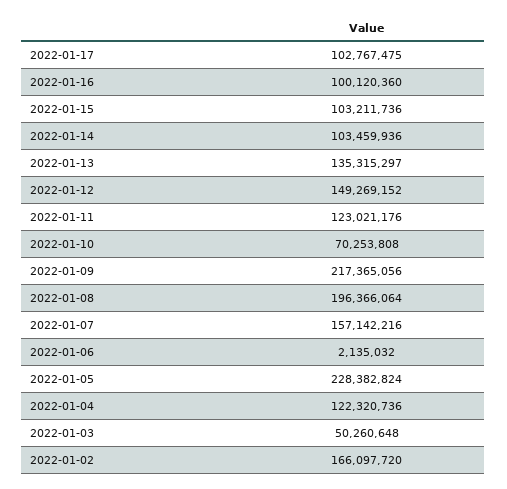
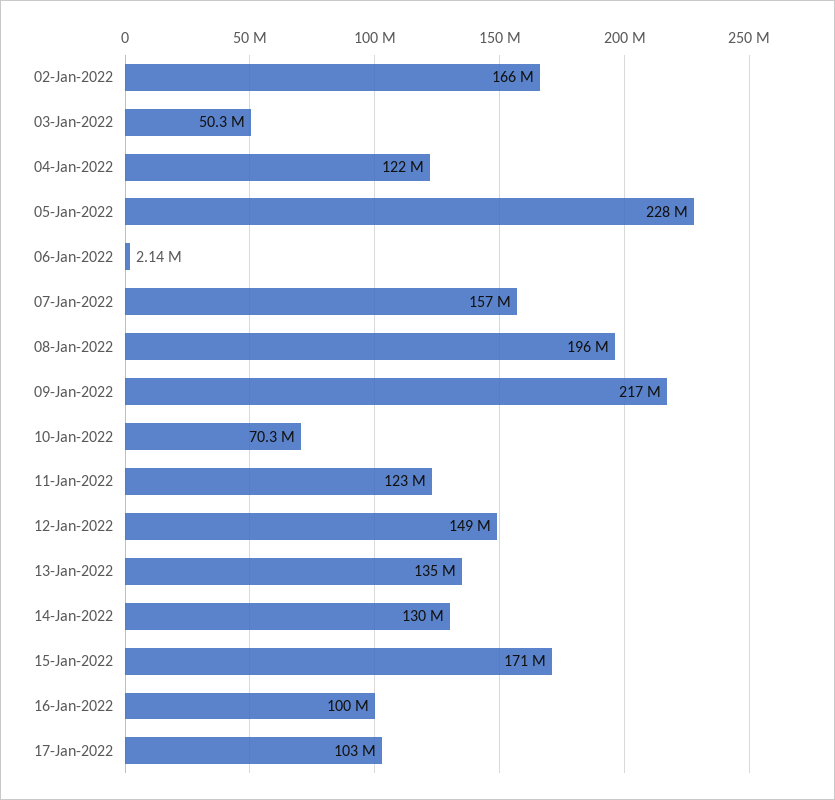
2022-01-15: 103211736 -> 171000000
2022-01-14: 103459936 -> 130000000

